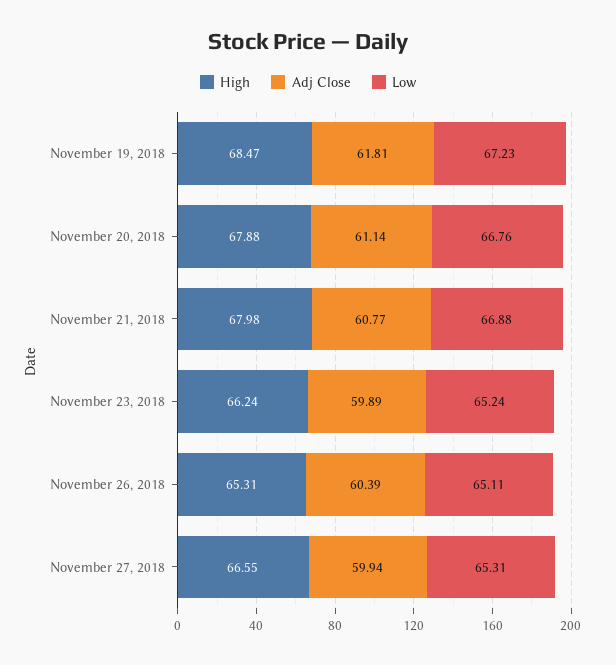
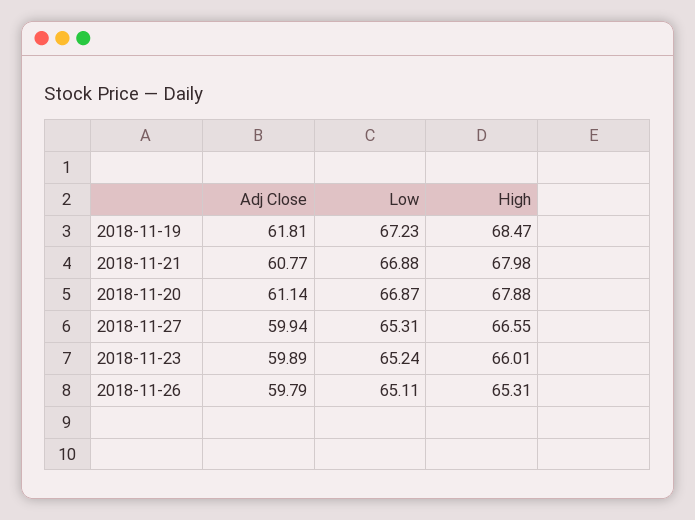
Low, November 20, 2018: 66.76 -> 66.87
High, November 23, 2018: 66.24 -> 66.01
Adj Close, November 26, 2018: 60.39 -> 59.79

